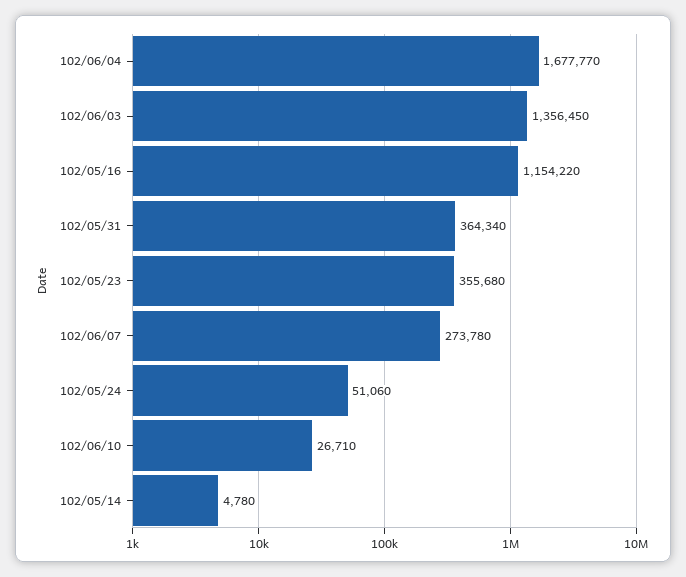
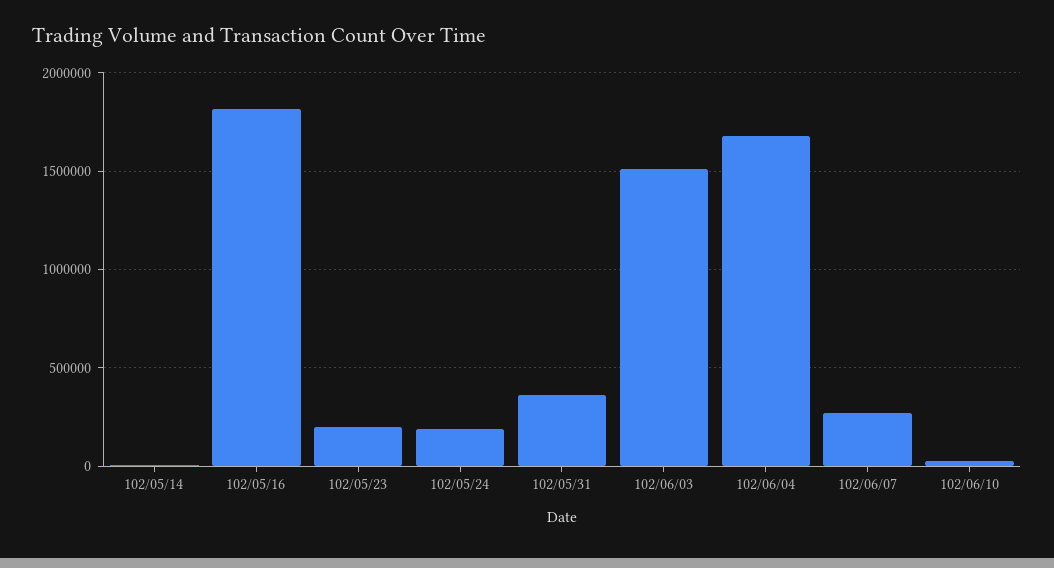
102/06/03: 1356450 -> 1500000
102/05/16: 1154220 -> 1800000
102/05/23: 355680 -> 200000
102/05/24: 51060 -> 200000

